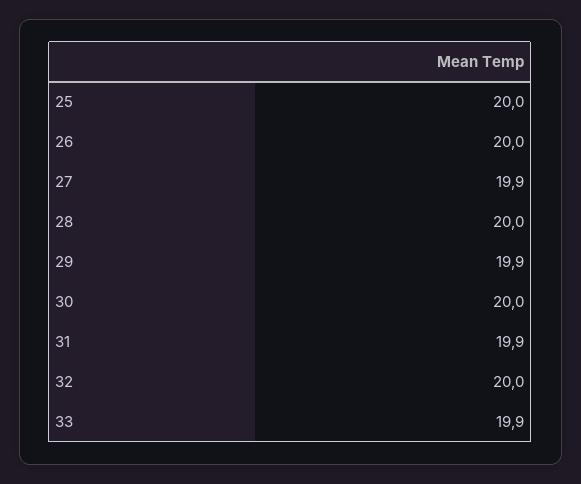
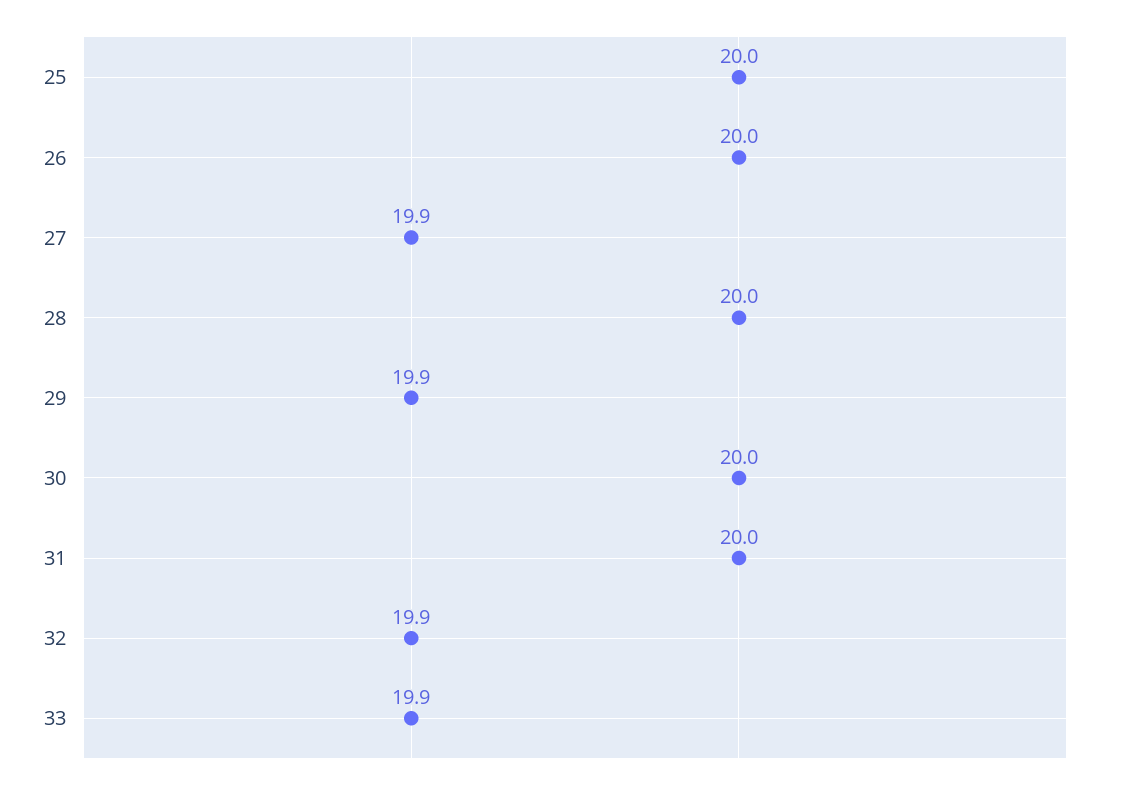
31: 19.9 -> 20
32: 20 -> 19.9

